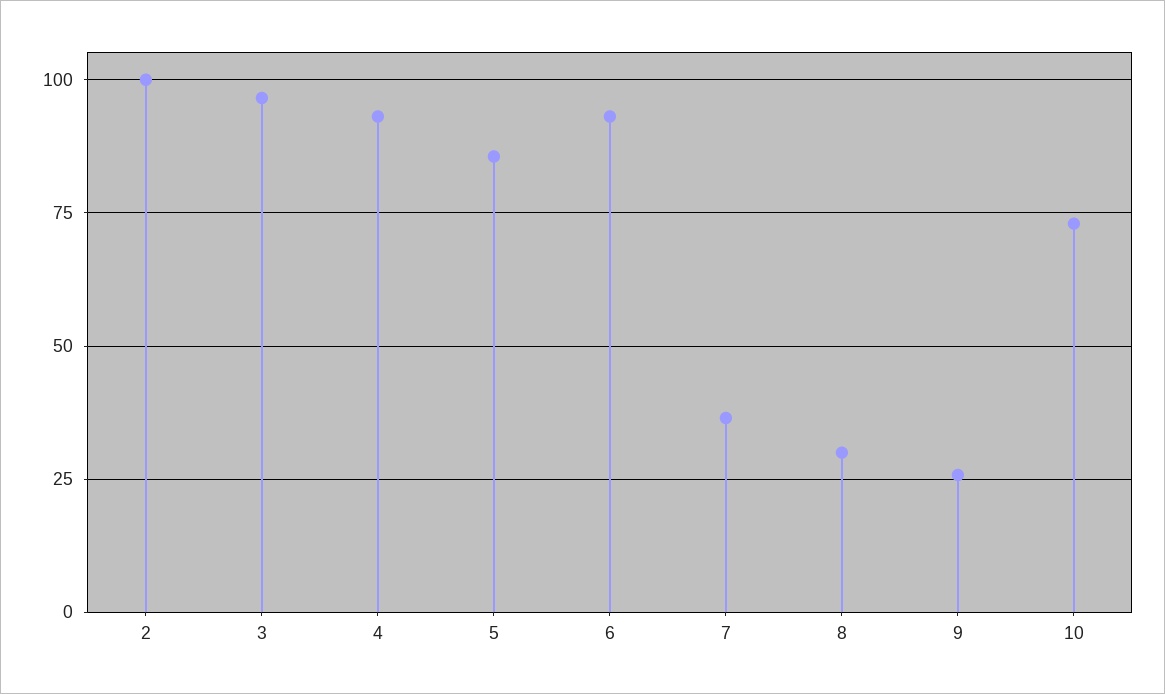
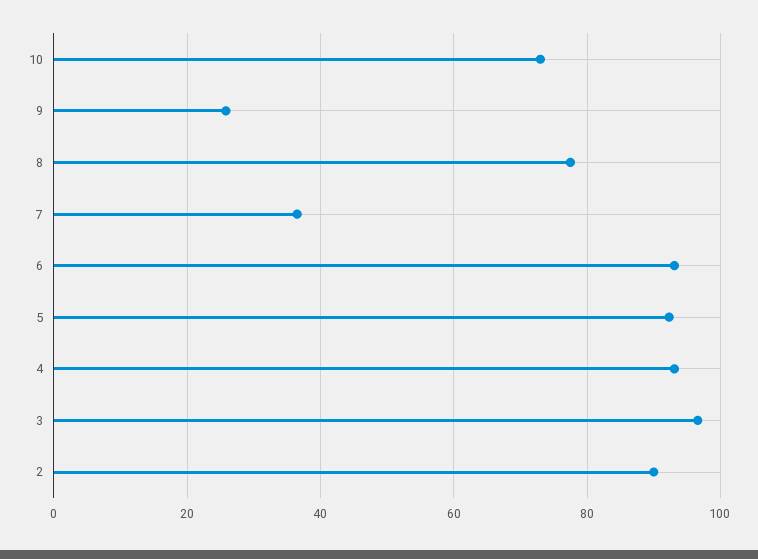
2: 100 -> 90
5: 85 -> 92
8: 30 -> 78

